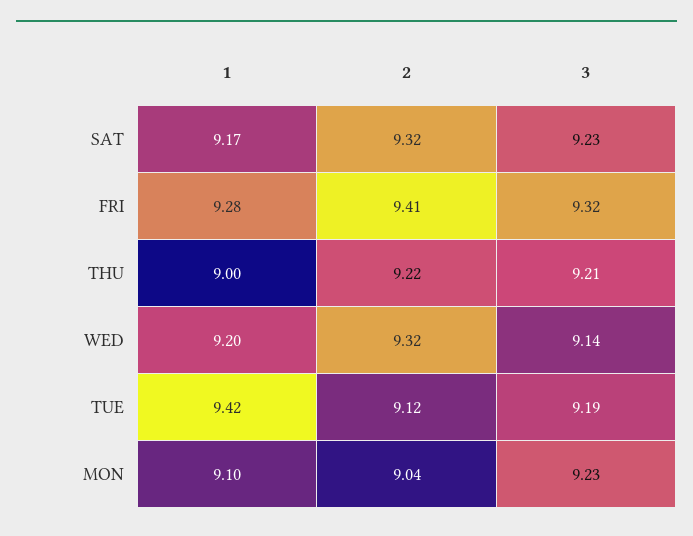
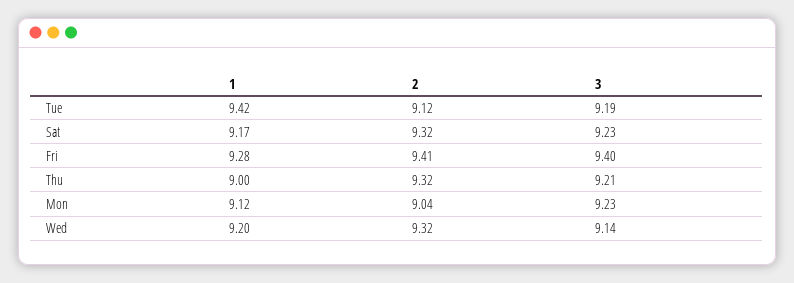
3, FRI: 9.32 -> 9.4
2, THU: 9.22 -> 9.32
1, MON: 9.1 -> 9.12

